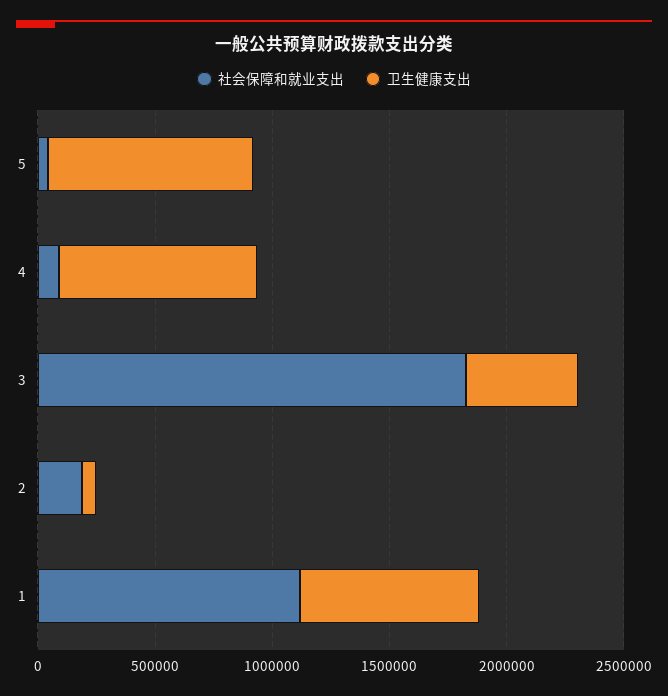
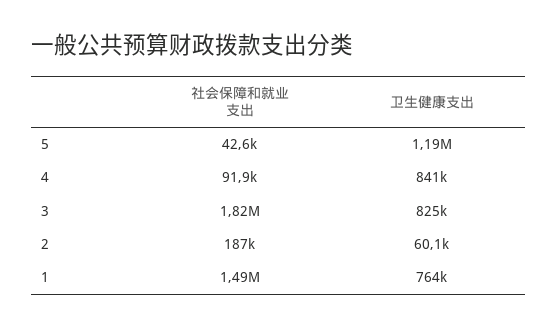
卫生健康支出, 5: 900000 -> 1190000
卫生健康支出, 3: 500000 -> 825000
社会保障和就业支出, 1: 1100000 -> 1490000

